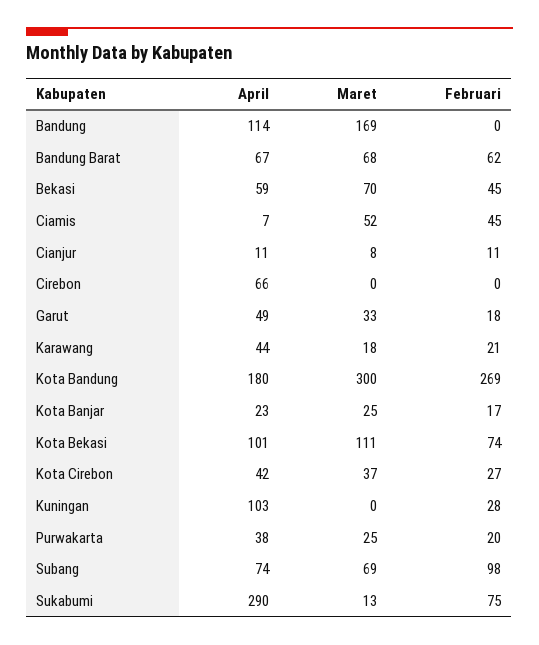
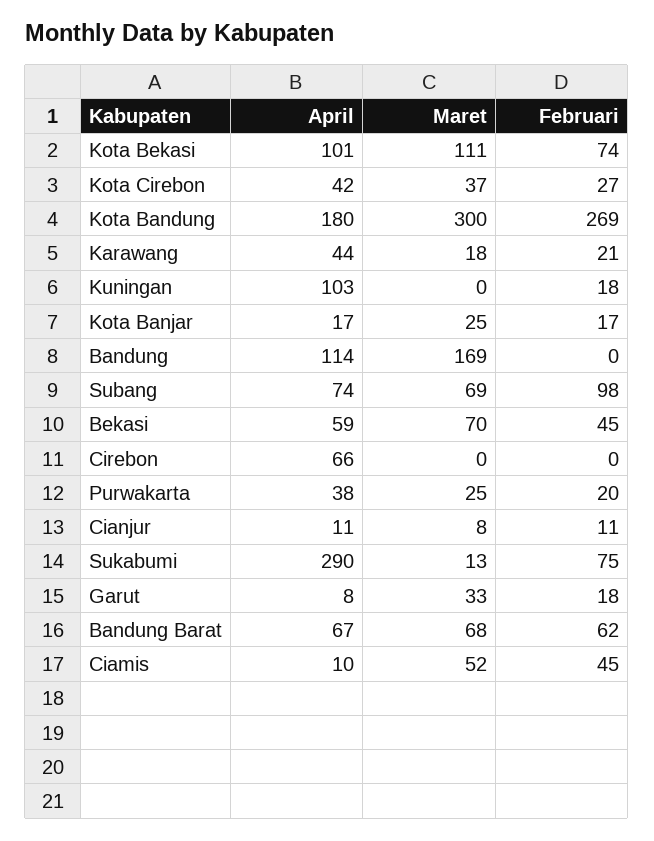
April, Ciamis: 7 -> 10
April, Garut: 49 -> 8
April, Kota Banjar: 23 -> 17
Februari, Kuningan: 28 -> 18

